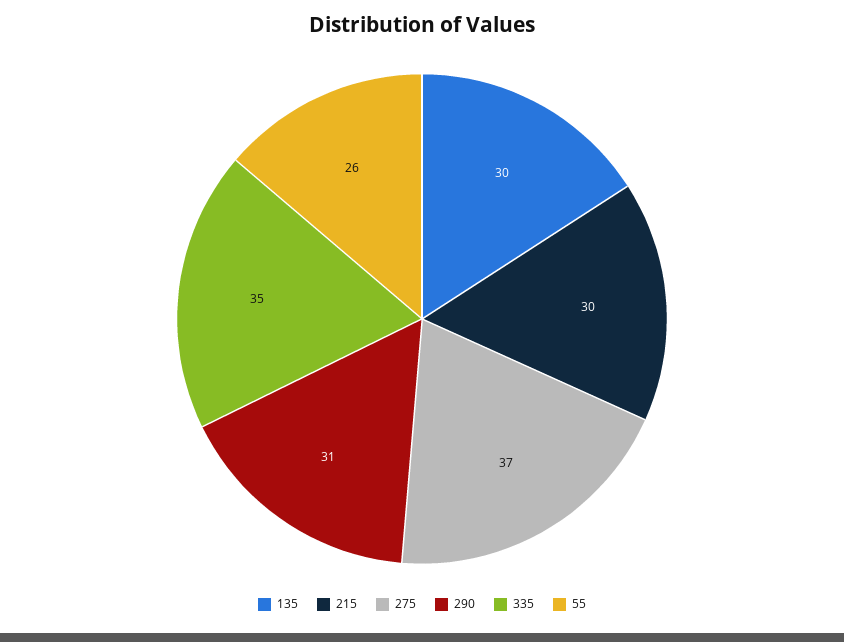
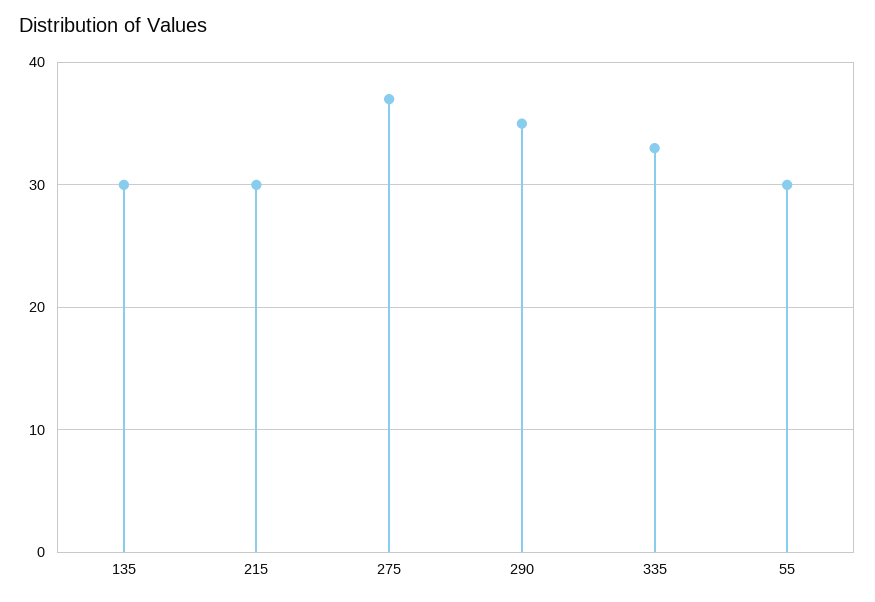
290: 31 -> 35
335: 35 -> 33
55: 26 -> 30

